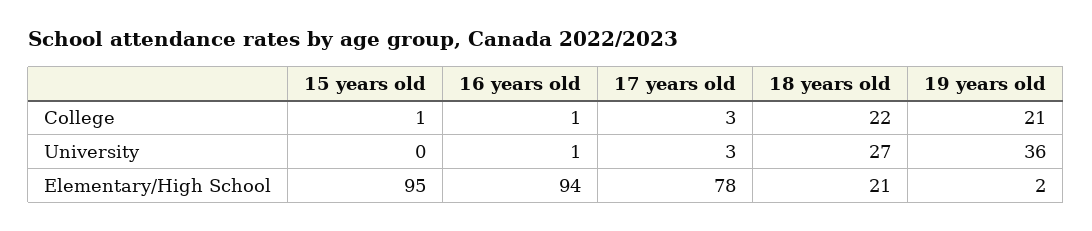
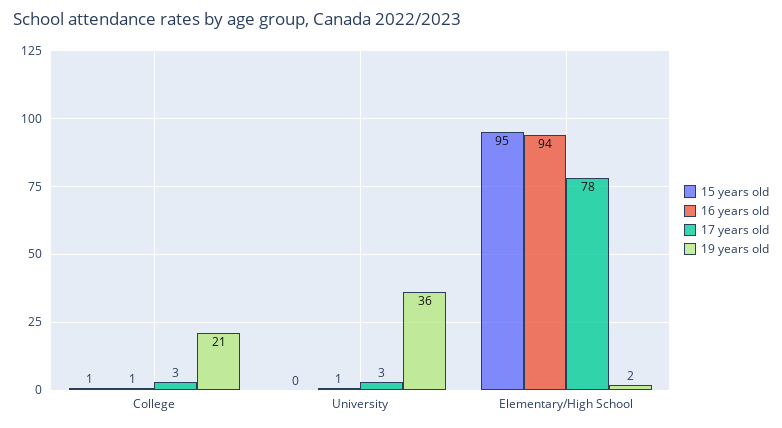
18 years old, College: 22 -> none
18 years old, University: 27 -> none
18 years old, Elementary/High School: 21 -> none

